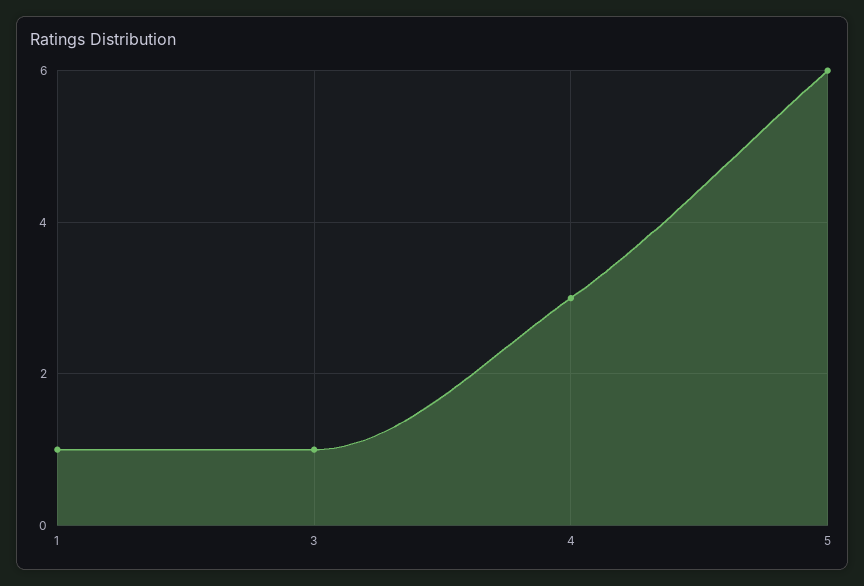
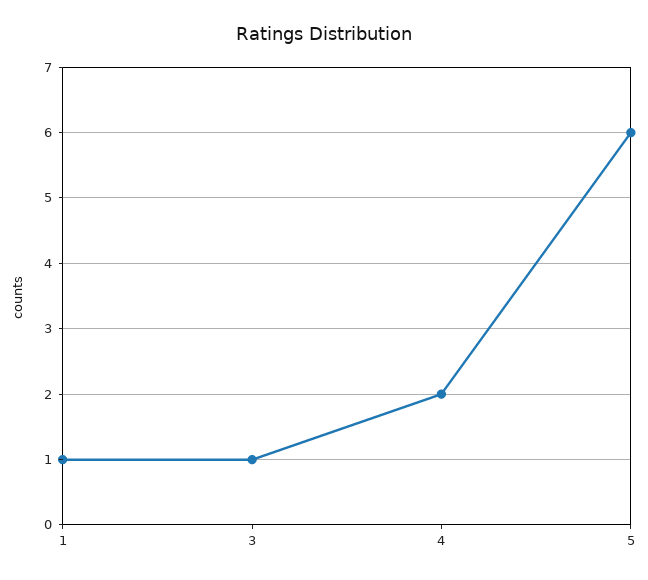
4: 3 -> 2

